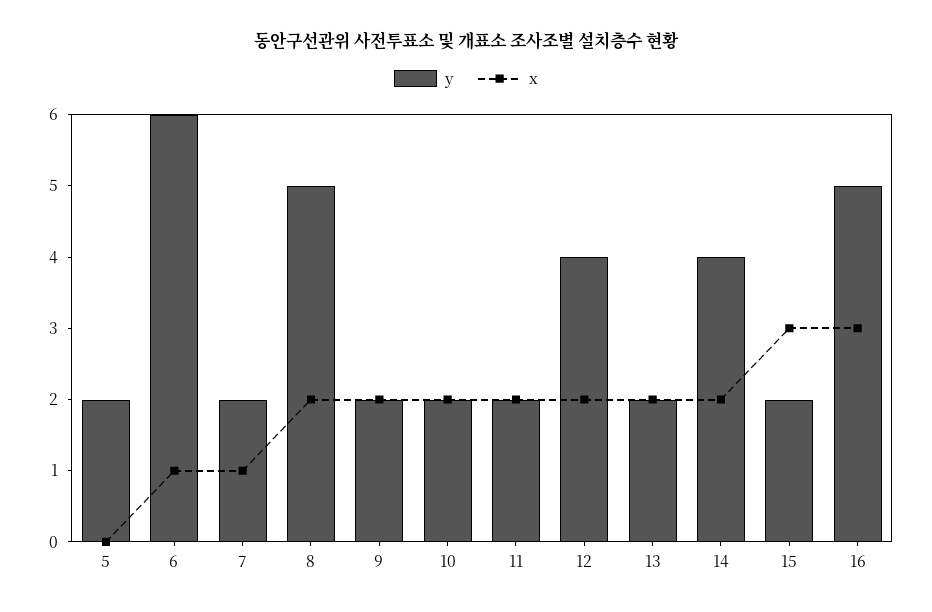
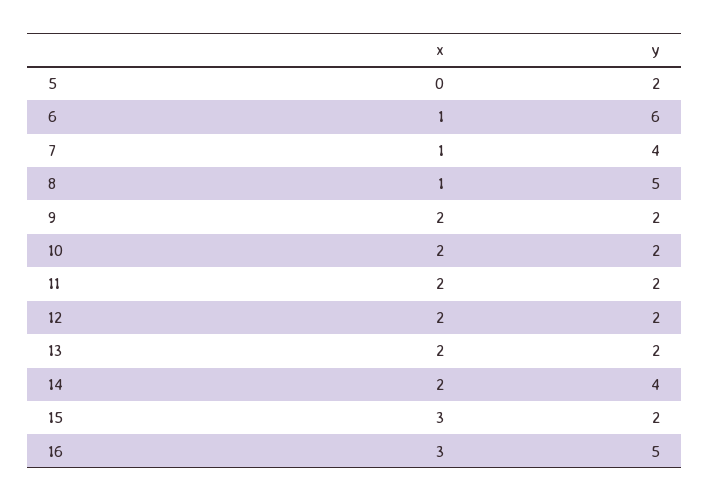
y, 7: 2 -> 4
x, 8: 2 -> 1
y, 12: 4 -> 2

